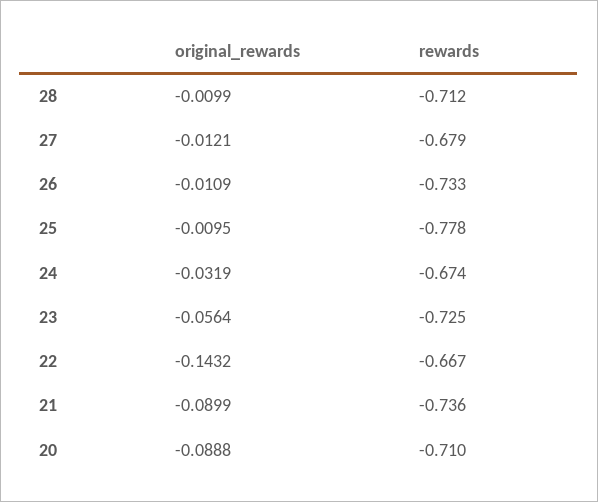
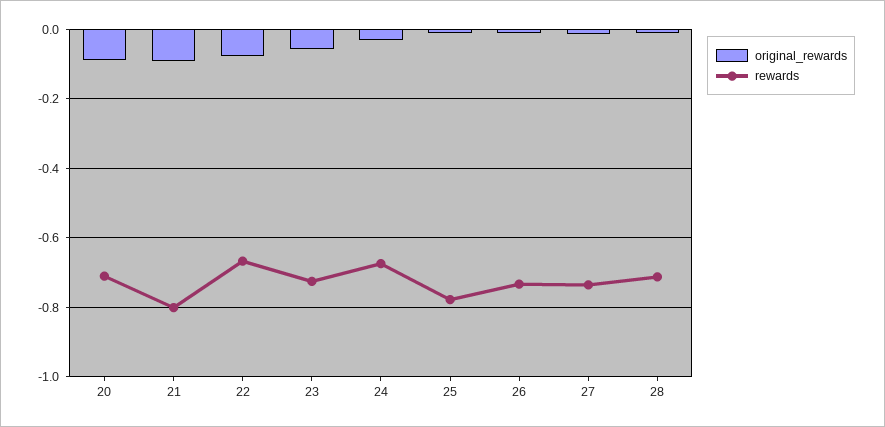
rewards, 27: -0.679 -> -0.74
original_rewards, 22: -0.1432 -> -0.08
rewards, 21: -0.736 -> -0.8

